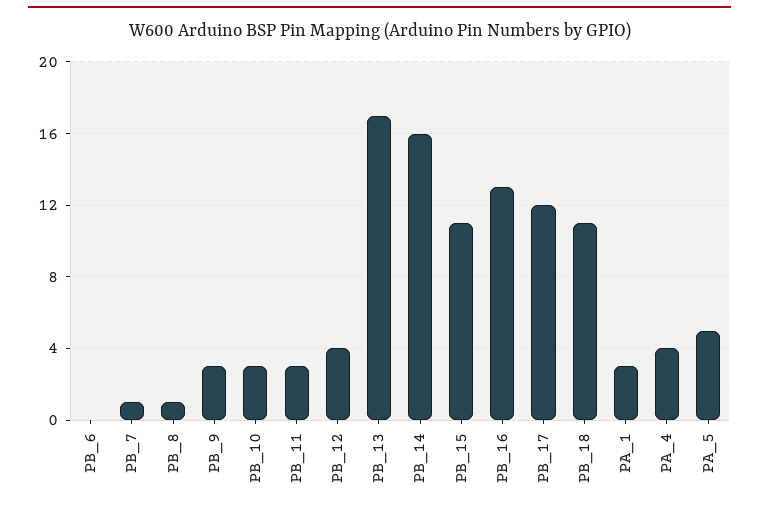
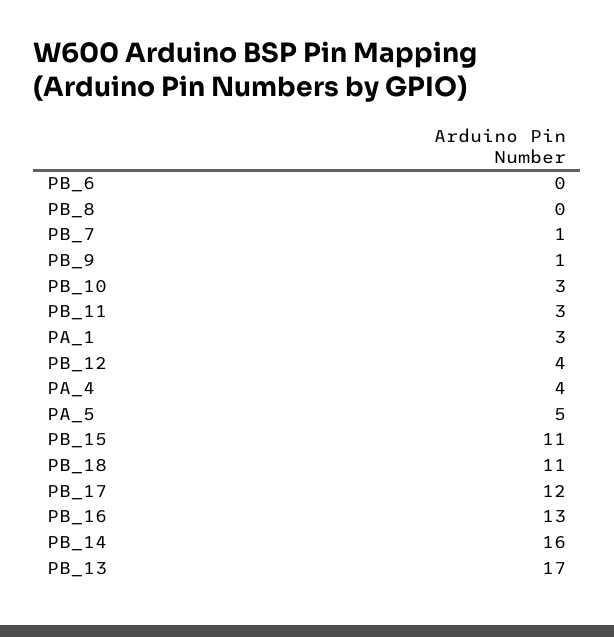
PB_8: 1 -> 0
PB_9: 3 -> 1

